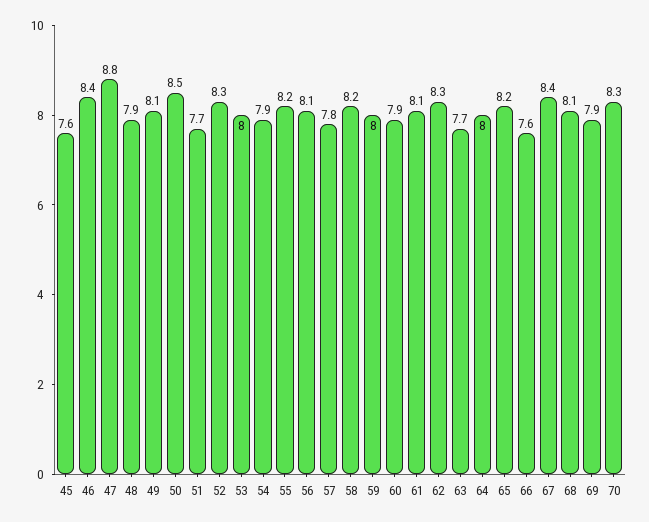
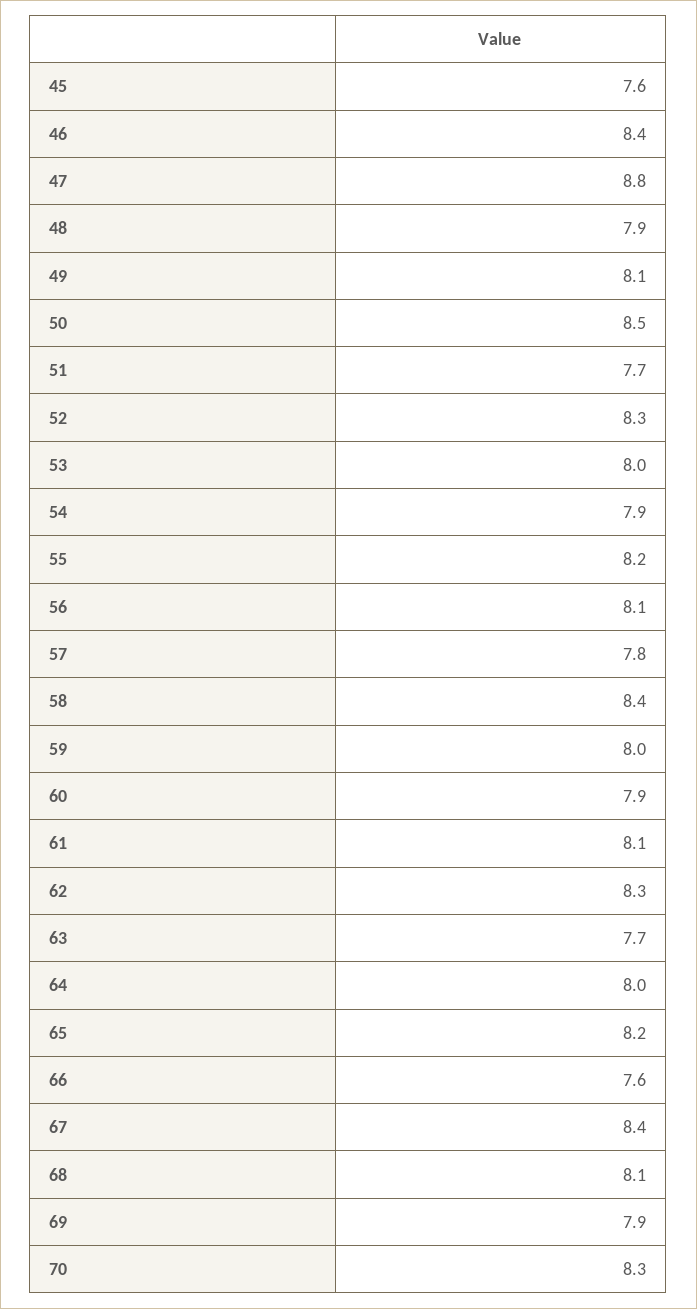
58: 8.2 -> 8.4

